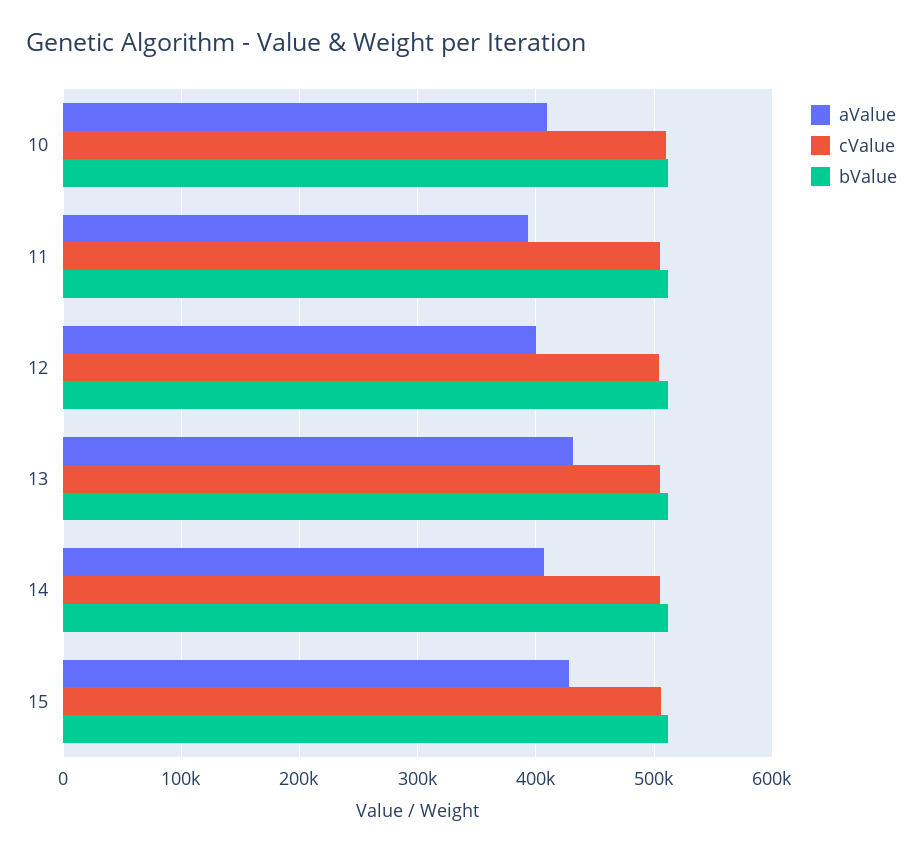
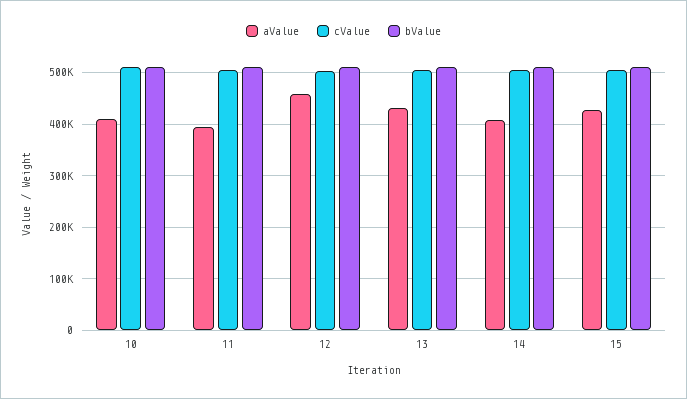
aValue, 12: 400000 -> 460000

